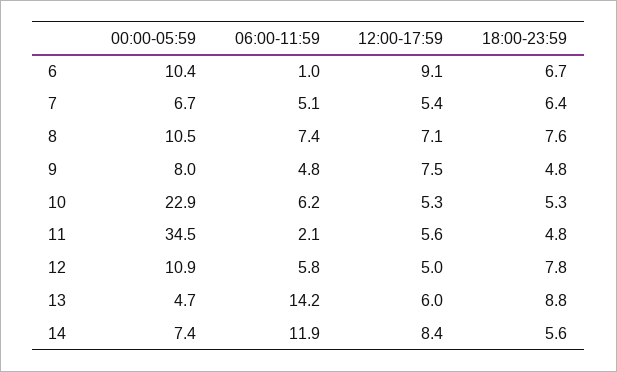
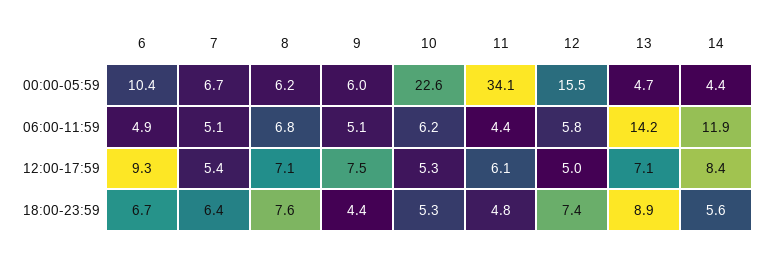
06:00-11:59, 6: 1 -> 4.9
12:00-17:59, 6: 9.1 -> 9.3
00:00-05:59, 8: 10.5 -> 6.2
06:00-11:59, 8: 7.4 -> 6.8
00:00-05:59, 9: 8 -> 6
06:00-11:59, 9: 4.8 -> 5.1
18:00-23:59, 9: 4.8 -> 4.4
00:00-05:59, 10: 22.9 -> 22.6
00:00-05:59, 11: 34.5 -> 34.1
06:00-11:59, 11: 2.1 -> 4.4
12:00-17:59, 11: 5.6 -> 6.1
00:00-05:59, 12: 10.9 -> 15.5
18:00-23:59, 12: 7.8 -> 7.4
12:00-17:59, 13: 6 -> 7.1
18:00-23:59, 13: 8.8 -> 8.9
00:00-05:59, 14: 7.4 -> 4.4

